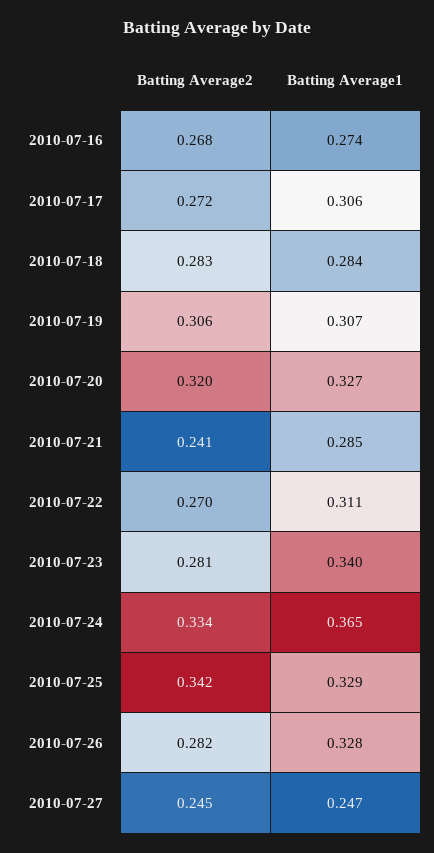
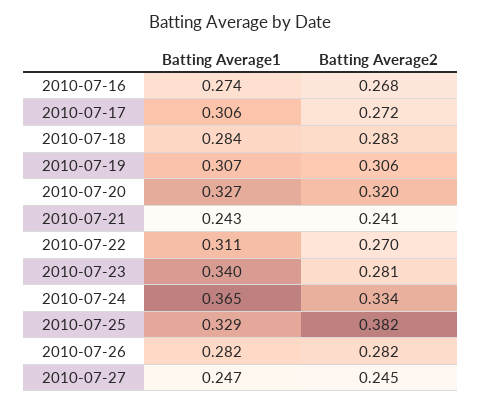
Batting Average1, 2010-07-21: 0.285 -> 0.243
Batting Average2, 2010-07-25: 0.342 -> 0.382
Batting Average1, 2010-07-26: 0.328 -> 0.282

